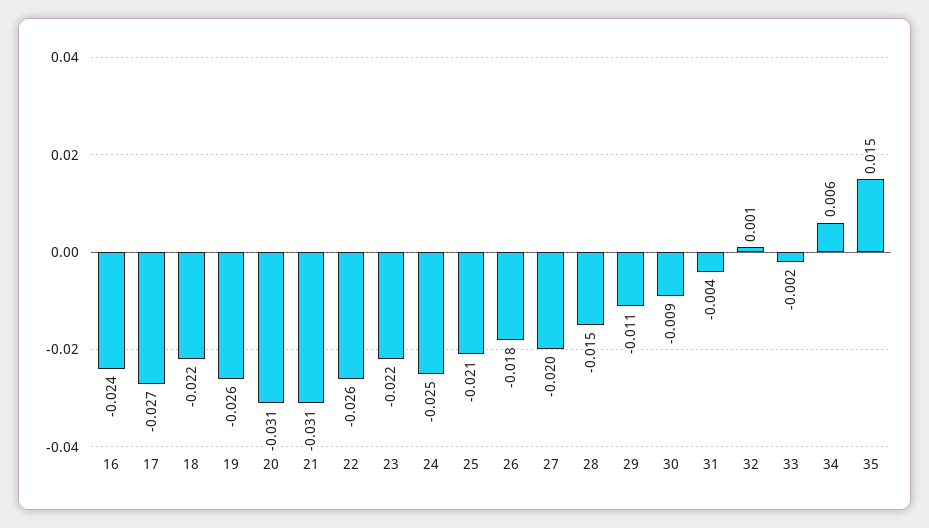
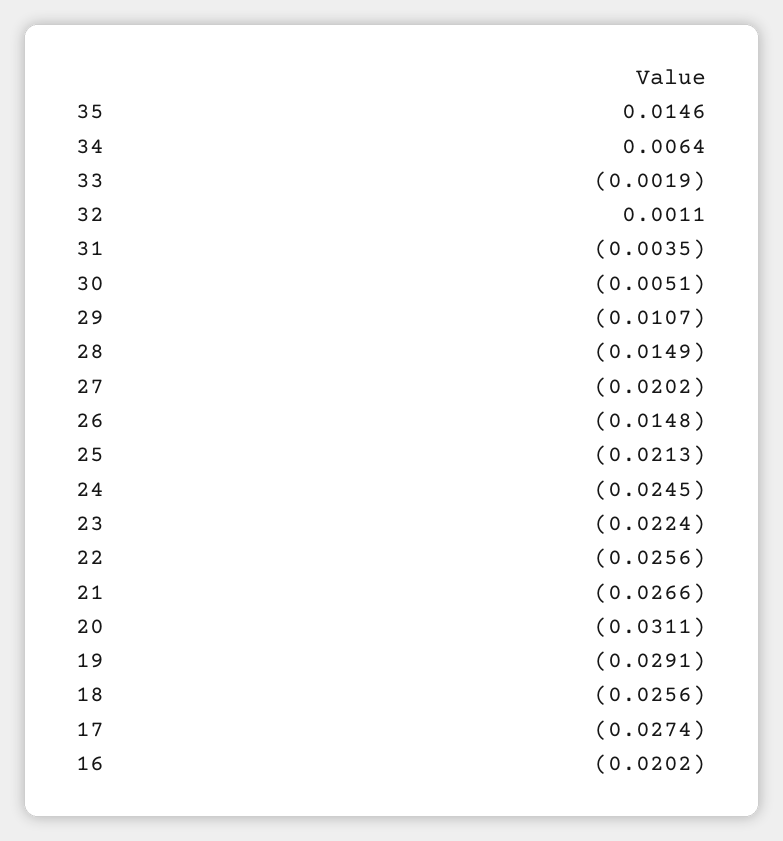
16: -0.024 -> -0.0202
18: -0.022 -> -0.0256
19: -0.026 -> -0.0291
21: -0.031 -> -0.0266
26: -0.018 -> -0.0148
30: -0.009 -> -0.0051

